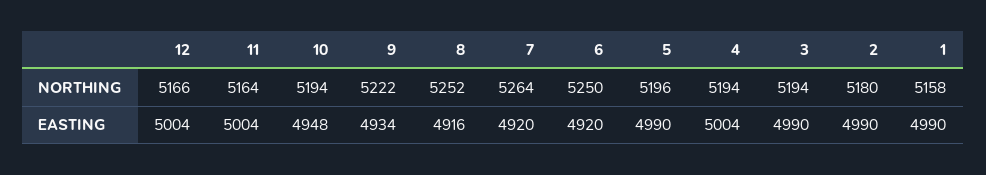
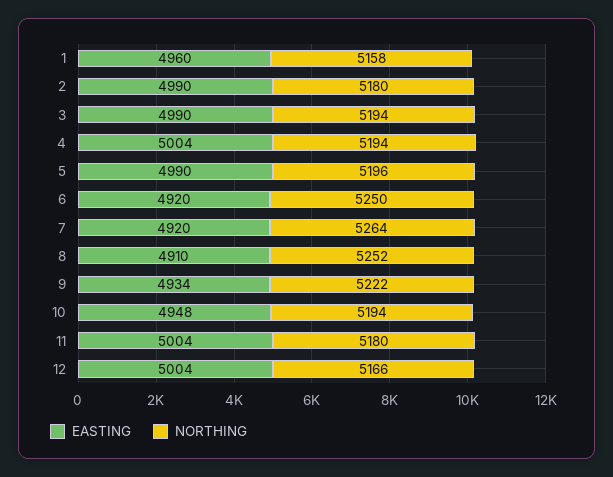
NORTHING, 11: 5164 -> 5180
EASTING, 8: 4916 -> 4910
EASTING, 1: 4990 -> 4960

